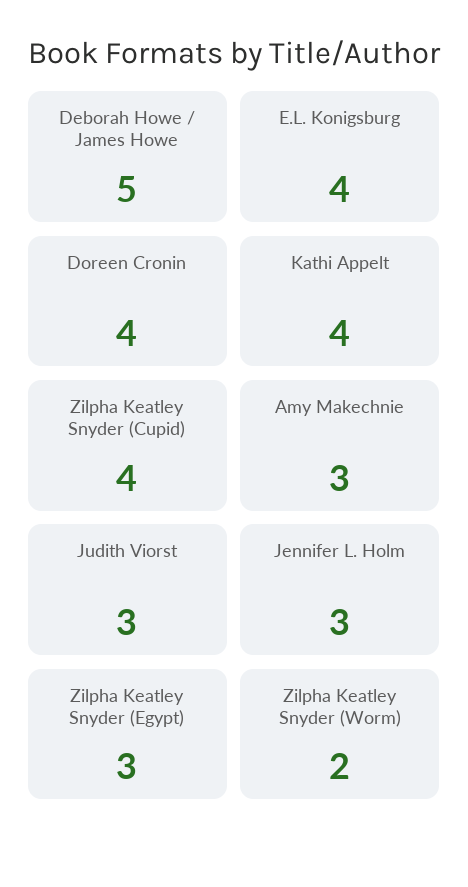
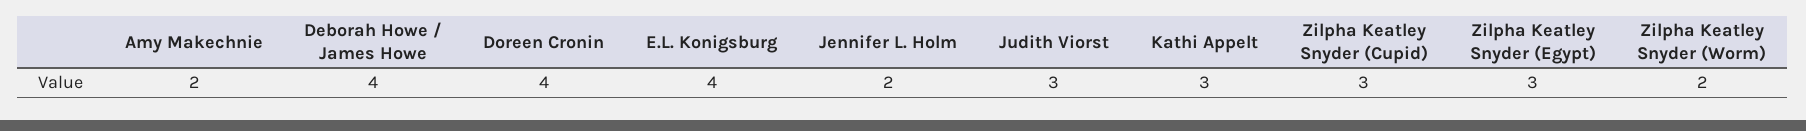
Deborah Howe / James Howe: 5 -> 4
Kathi Appelt: 4 -> 3
Zilpha Keatley Snyder (Cupid): 4 -> 3
Amy Makechnie: 3 -> 2
Jennifer L. Holm: 3 -> 2

